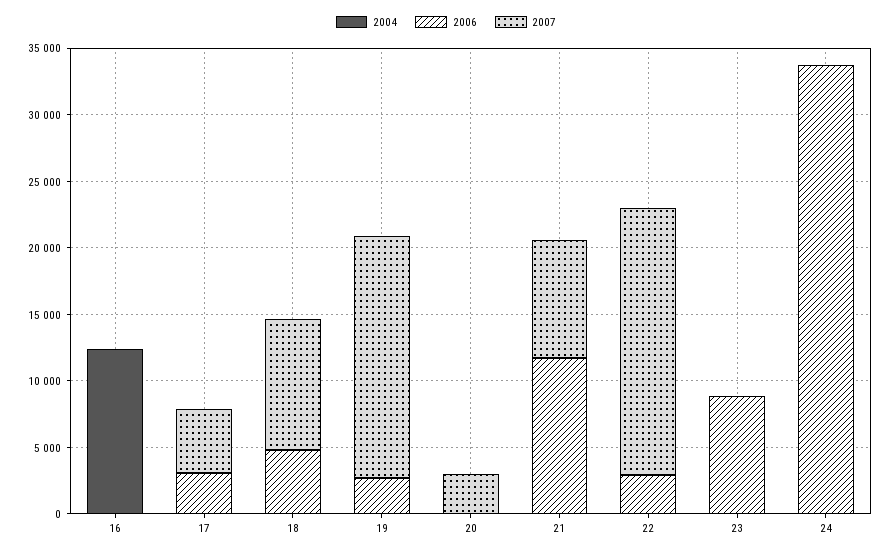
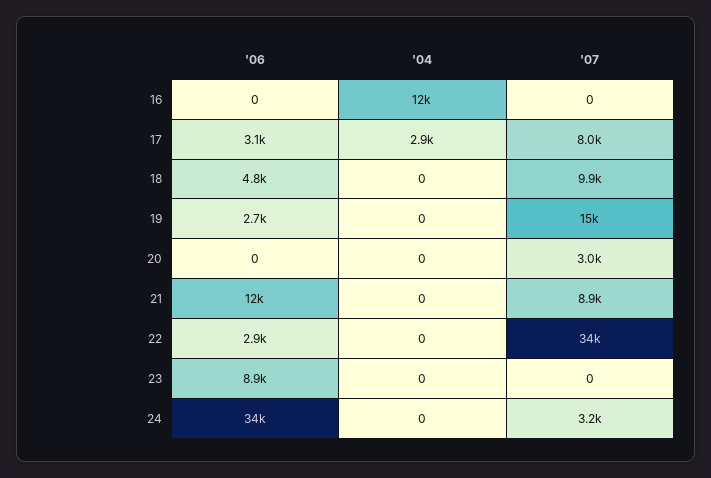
2004, 17: 0 -> 2900
2007, 17: 5000 -> 8000
2007, 19: 18000 -> 15000
2007, 22: 20000 -> 34000
2007, 24: 0 -> 3200

